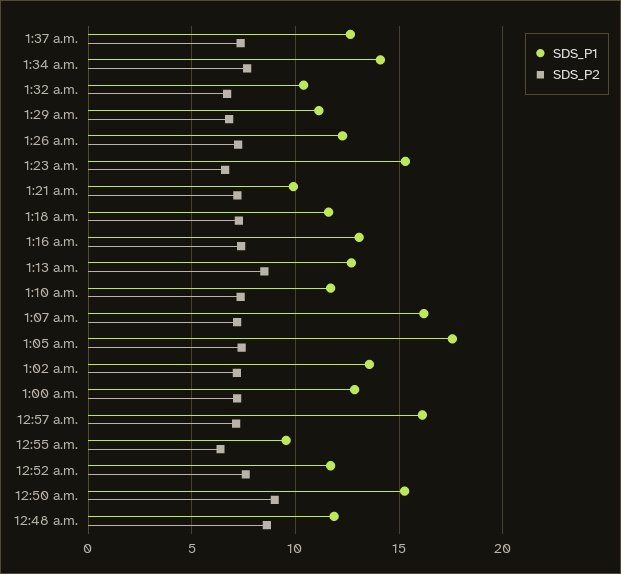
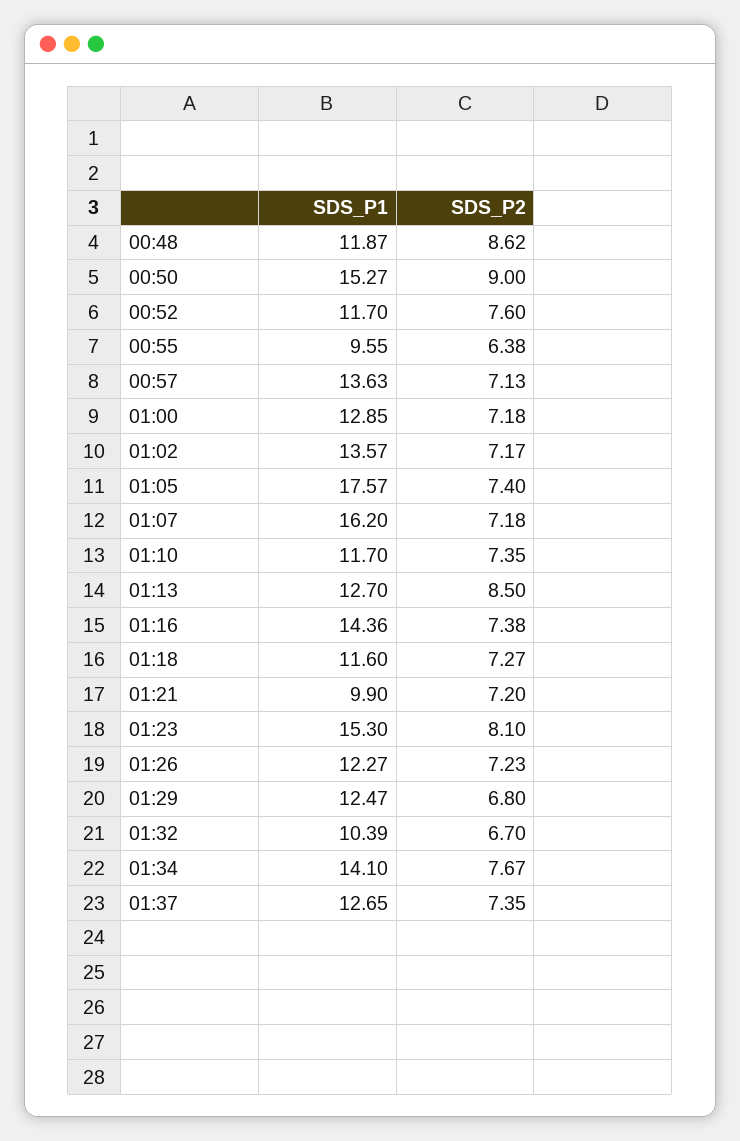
SDS_P1, 1:29 a.m.: 11 -> 12.47
SDS_P2, 1:23 a.m.: 6.5 -> 8.1
SDS_P1, 1:16 a.m.: 13 -> 14.36
SDS_P1, 12:57 a.m.: 16 -> 13.63

